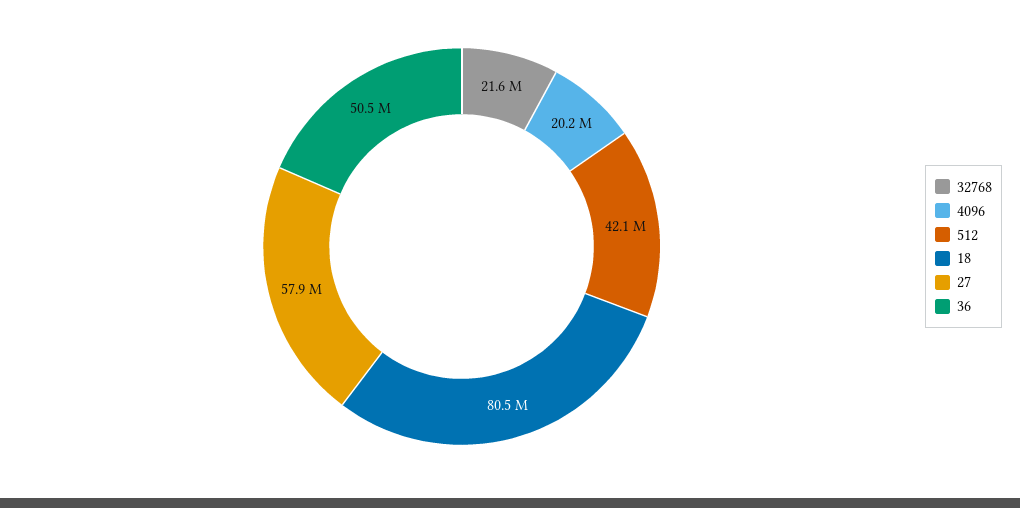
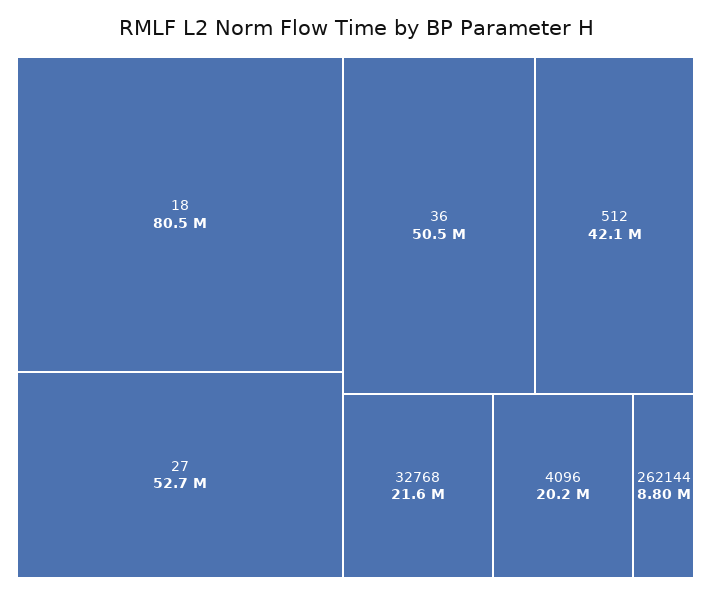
27: 57900000 -> 52700000
262144: none -> 8800000

